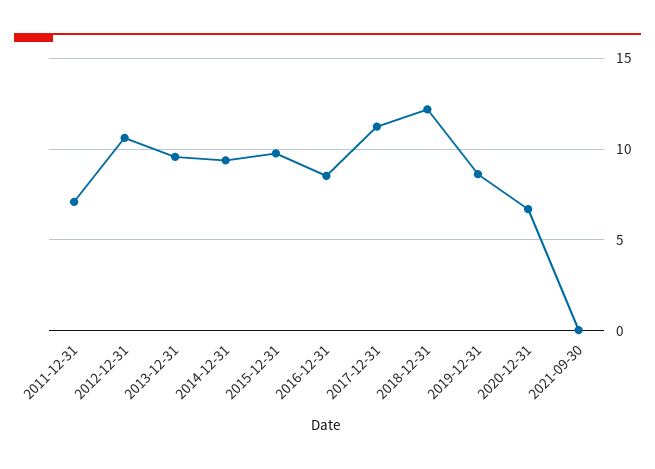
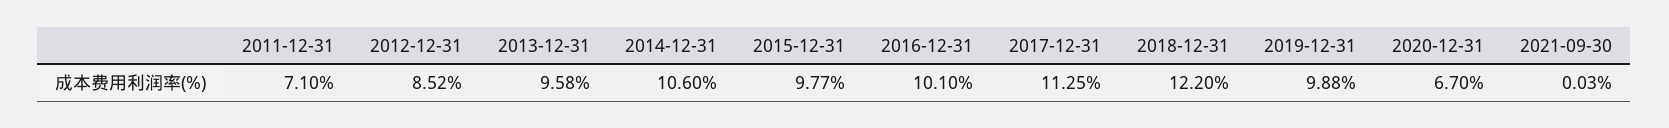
2012-12-31: 10.5 -> 8.52
2014-12-31: 9.5 -> 10.6
2016-12-31: 8.5 -> 10.1
2019-12-31: 8.5 -> 9.88

